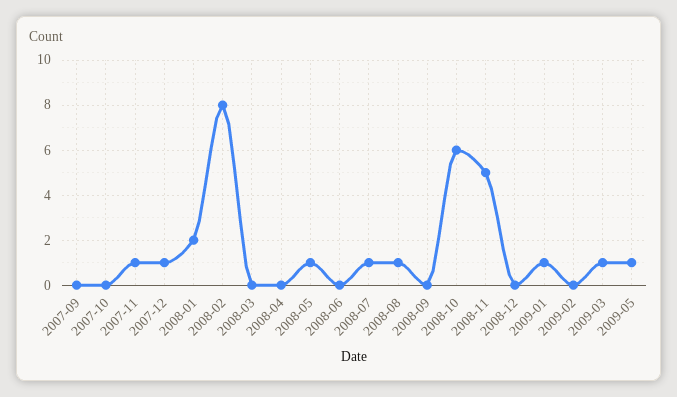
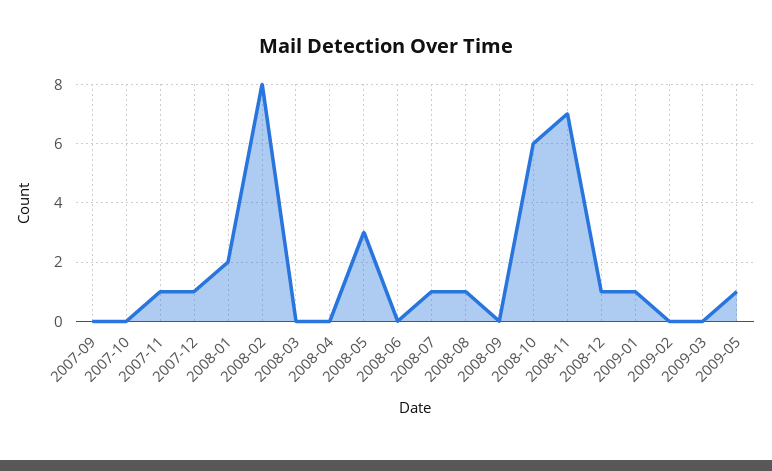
2008-05: 1 -> 3
2008-11: 5 -> 7
2008-12: 0 -> 1
2009-03: 1 -> 0

